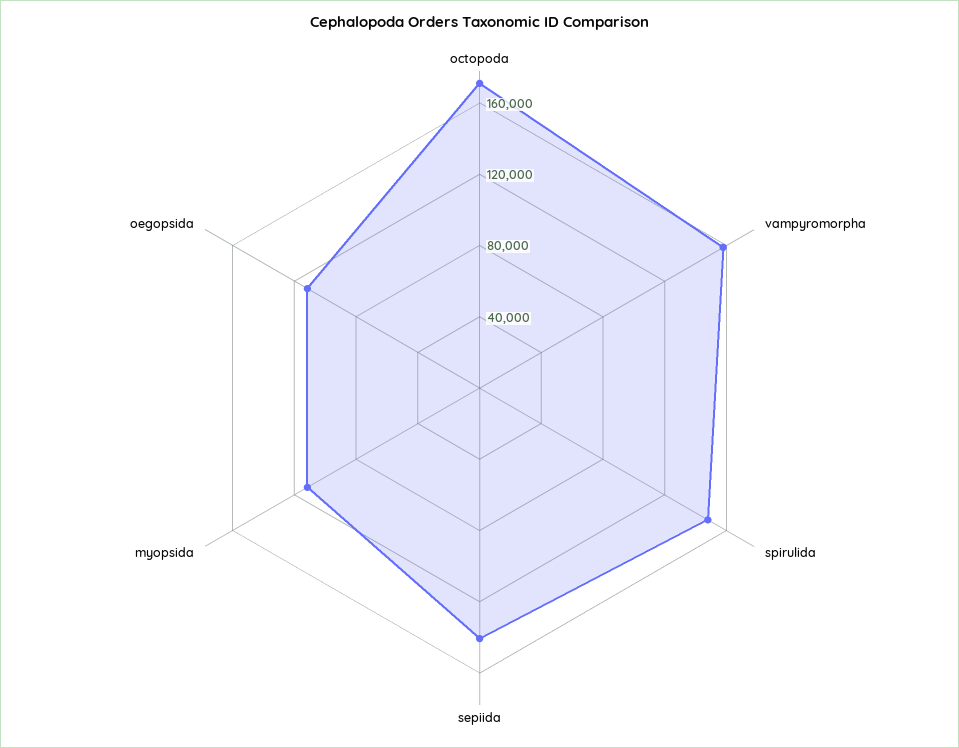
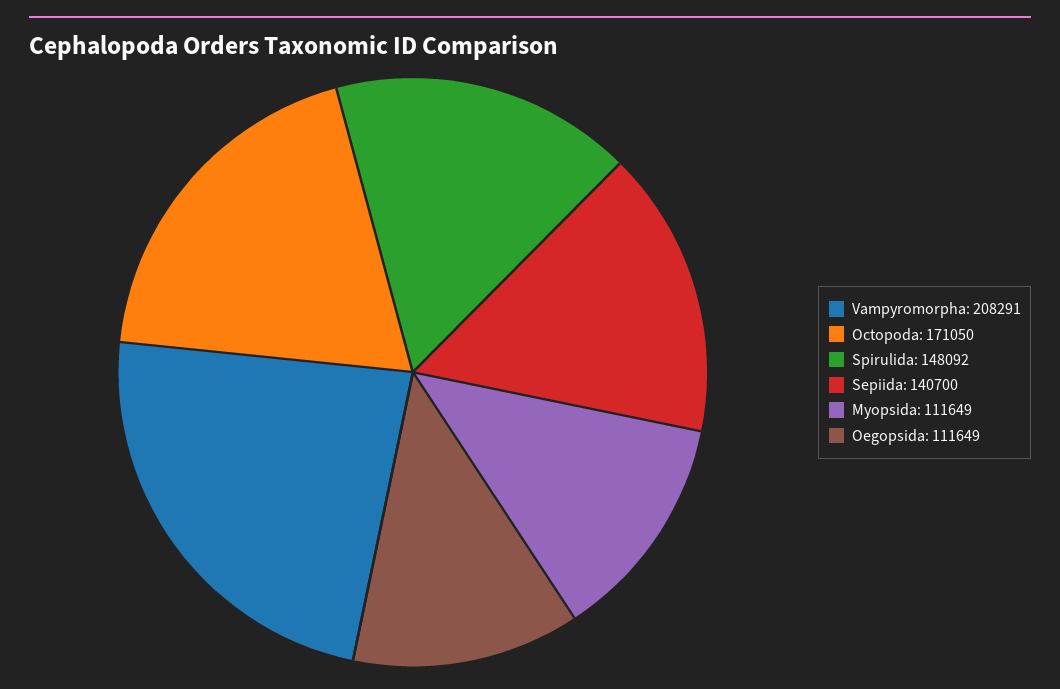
vampyromorpha: 160000 -> 208291

